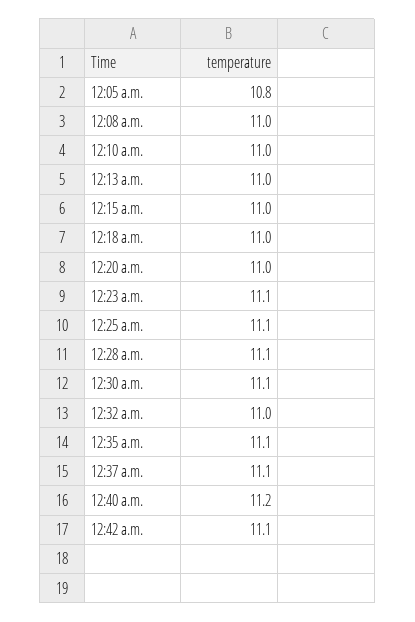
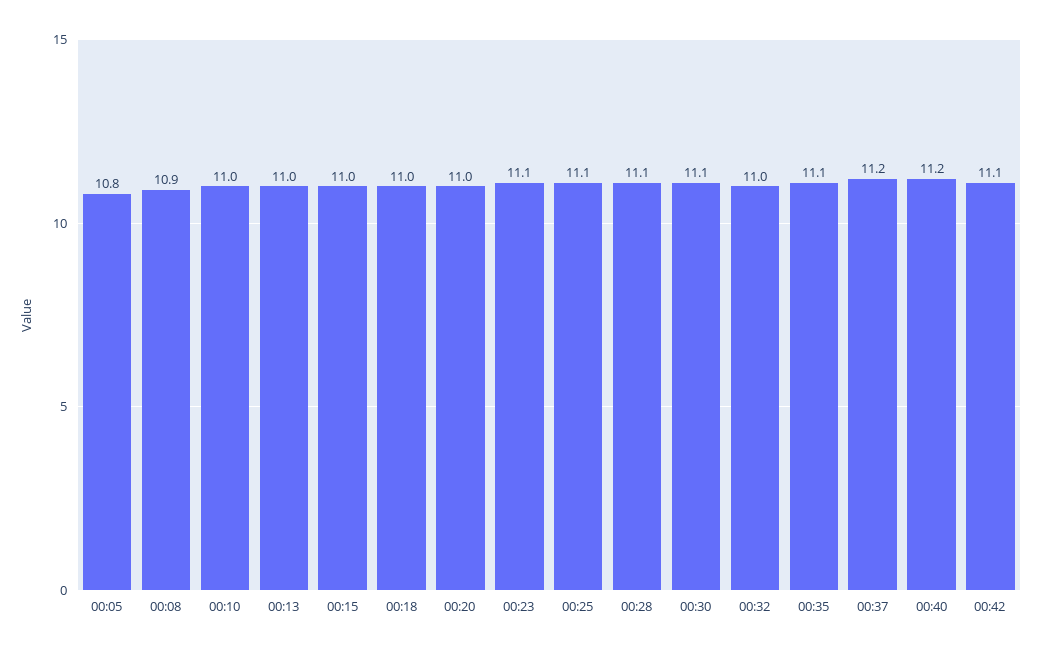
12:08 a.m.: 11 -> 10.9
12:37 a.m.: 11.1 -> 11.2

